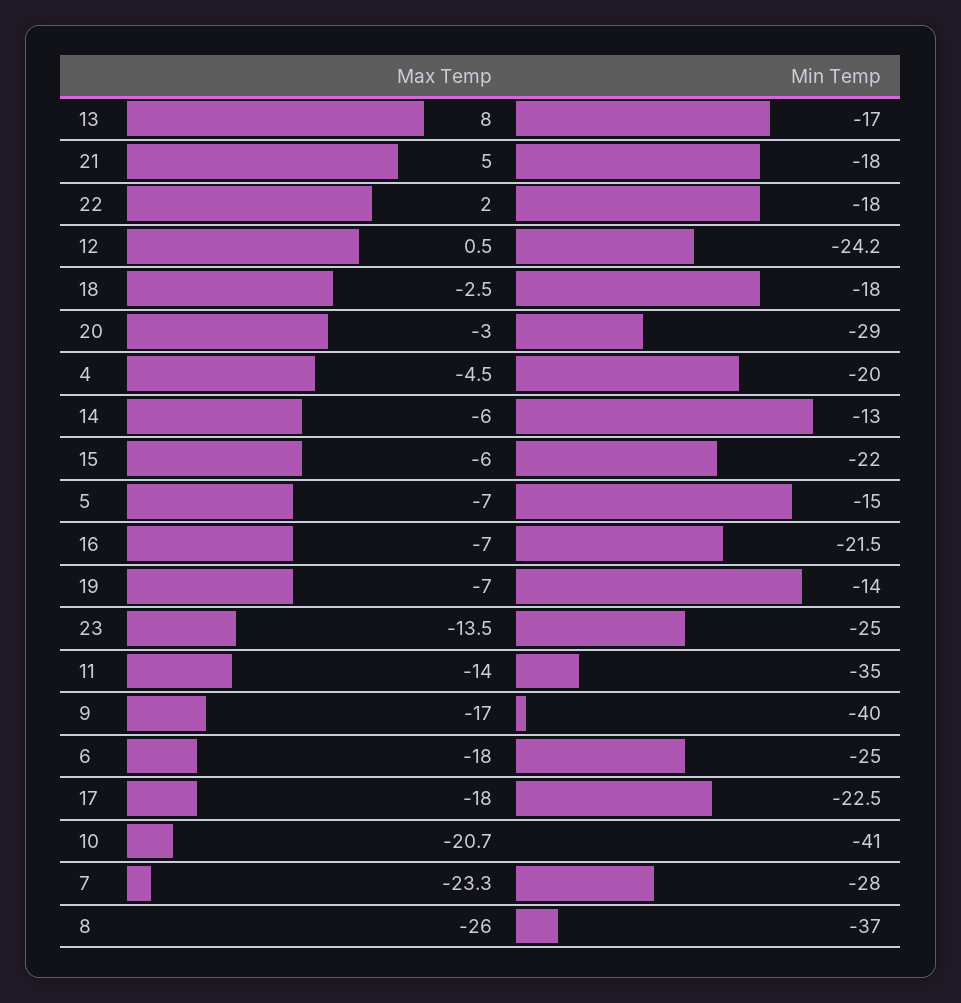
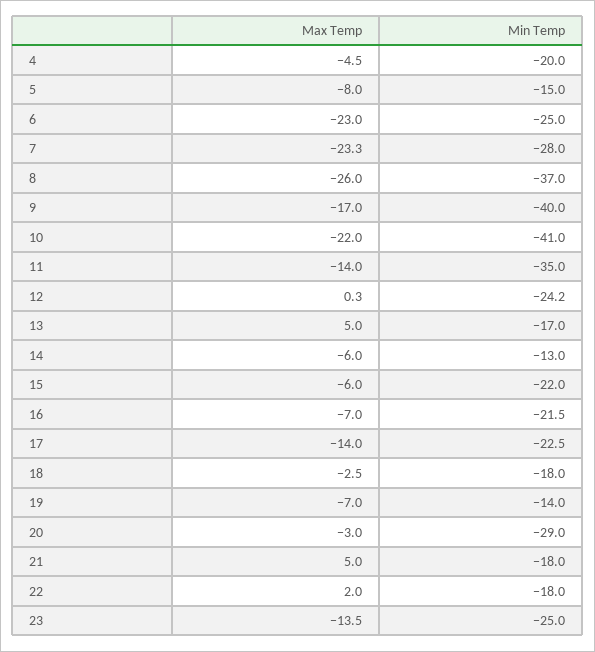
Max Temp, 13: 8 -> 5
Max Temp, 12: 0.5 -> 0.3
Max Temp, 5: -7 -> -8
Max Temp, 6: -18 -> -23
Max Temp, 17: -18 -> -14
Max Temp, 10: -20.7 -> -22

